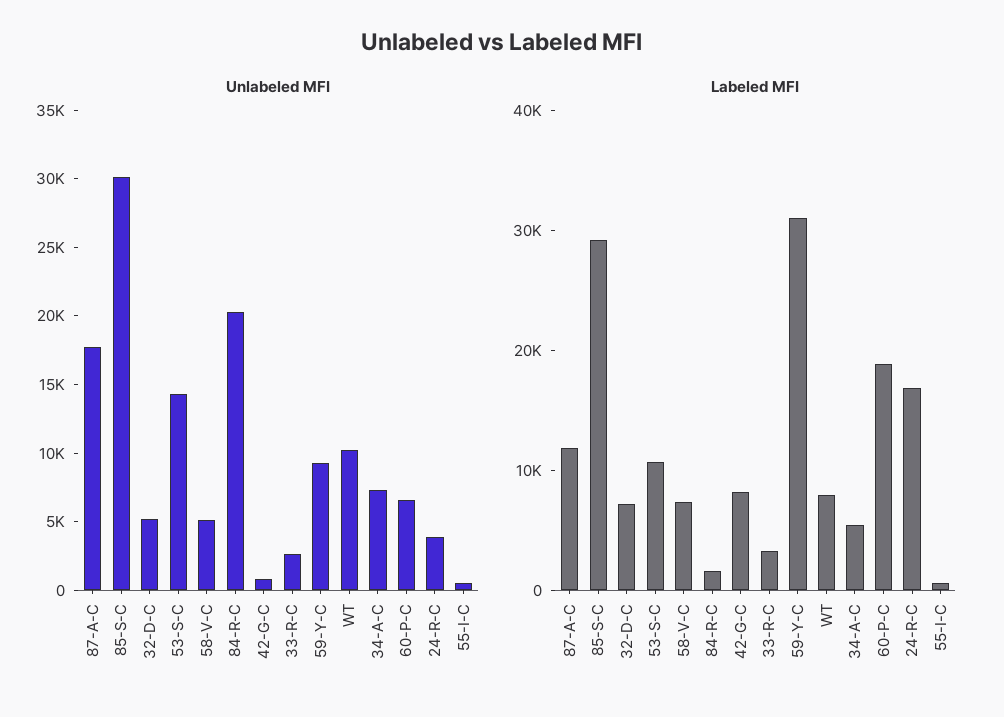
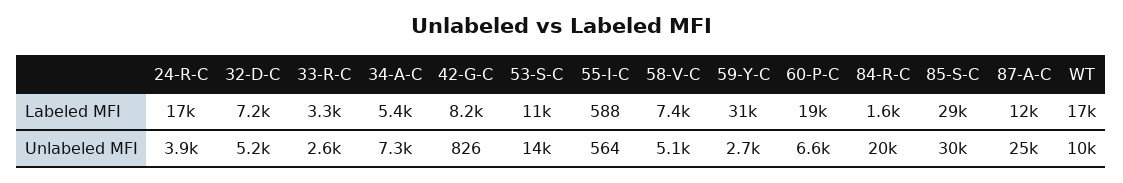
Unlabeled MFI, 87-A-C: 18000 -> 25000
Unlabeled MFI, 59-Y-C: 9000 -> 2700
Labeled MFI, WT: 8000 -> 17000

